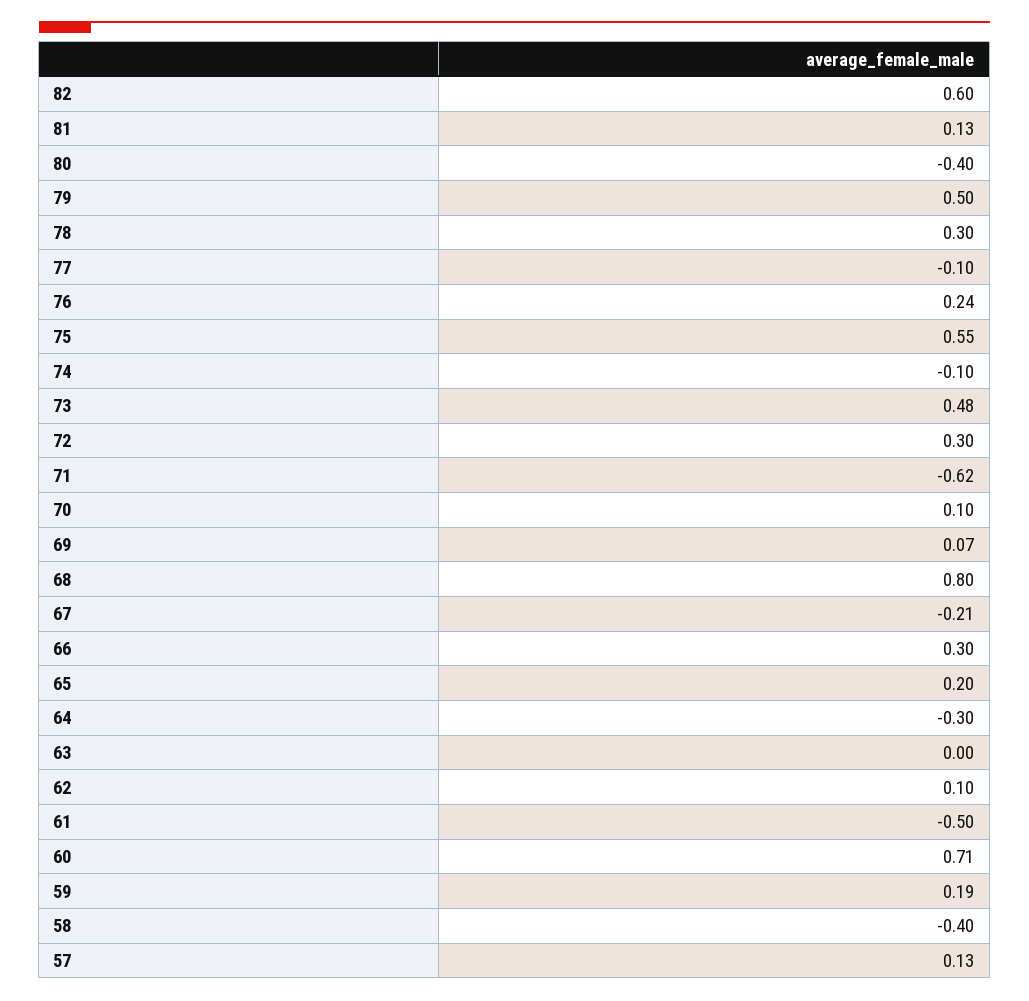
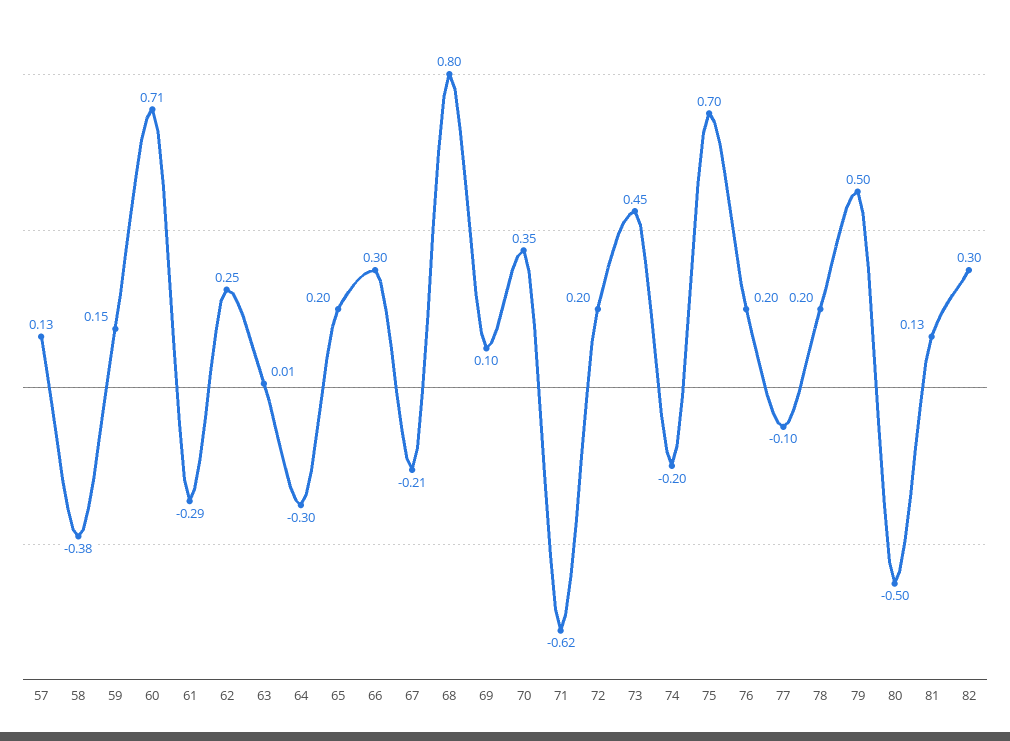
82: 0.6 -> 0.3
80: -0.4 -> -0.5
78: 0.3 -> 0.2
76: 0.24 -> 0.2
75: 0.55 -> 0.7
74: -0.1 -> -0.2
73: 0.48 -> 0.45
72: 0.3 -> 0.2
70: 0.1 -> 0.35
69: 0.07 -> 0.1
63: 0 -> 0.01
62: 0.1 -> 0.25
61: -0.5 -> -0.29
59: 0.19 -> 0.15
58: -0.4 -> -0.38

